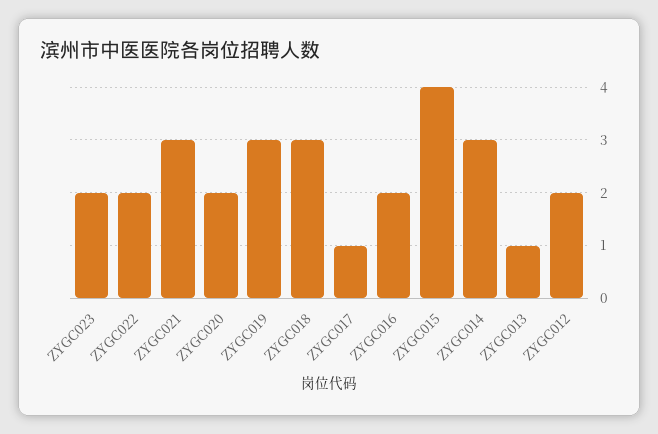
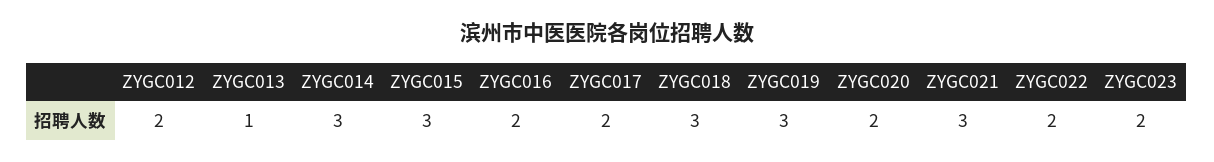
ZYGC017: 1 -> 2
ZYGC015: 4 -> 3

